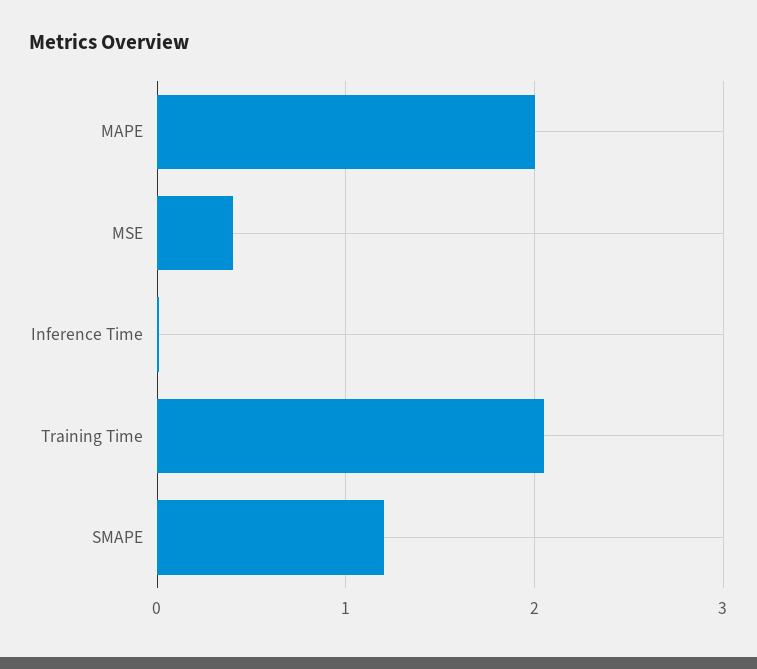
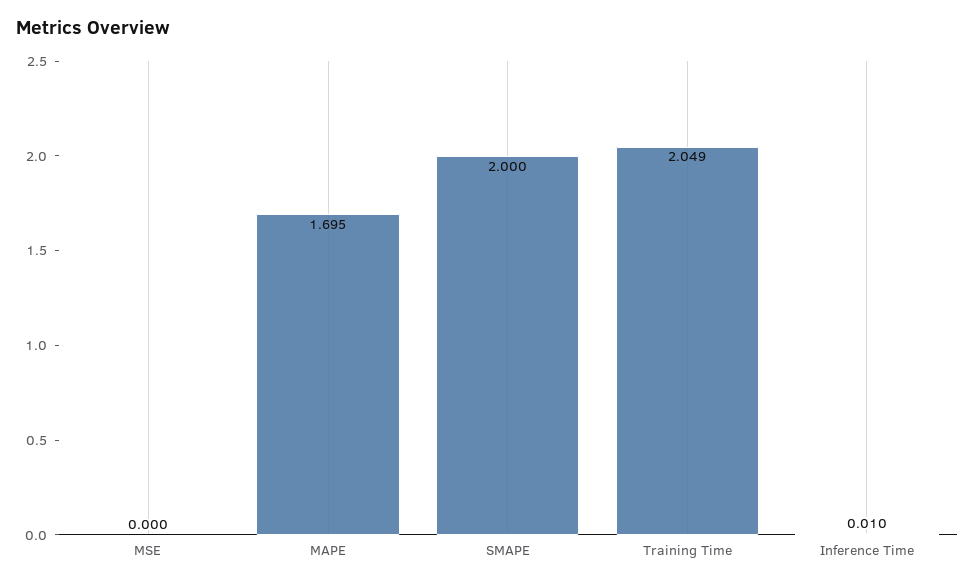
MAPE: 2 -> 1.695
MSE: 0.4 -> 0
SMAPE: 1.2 -> 2

